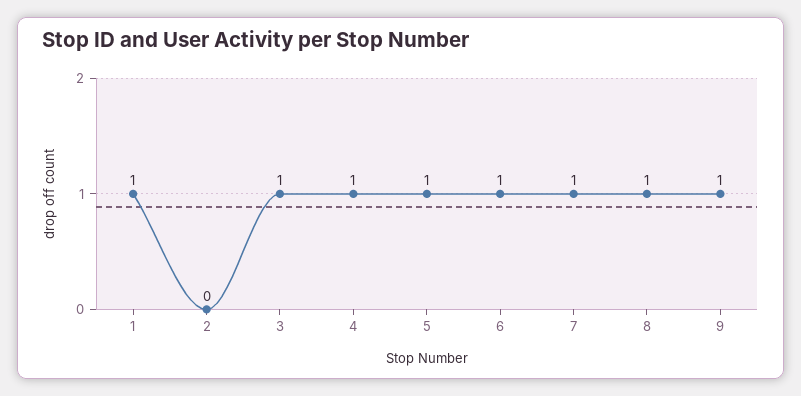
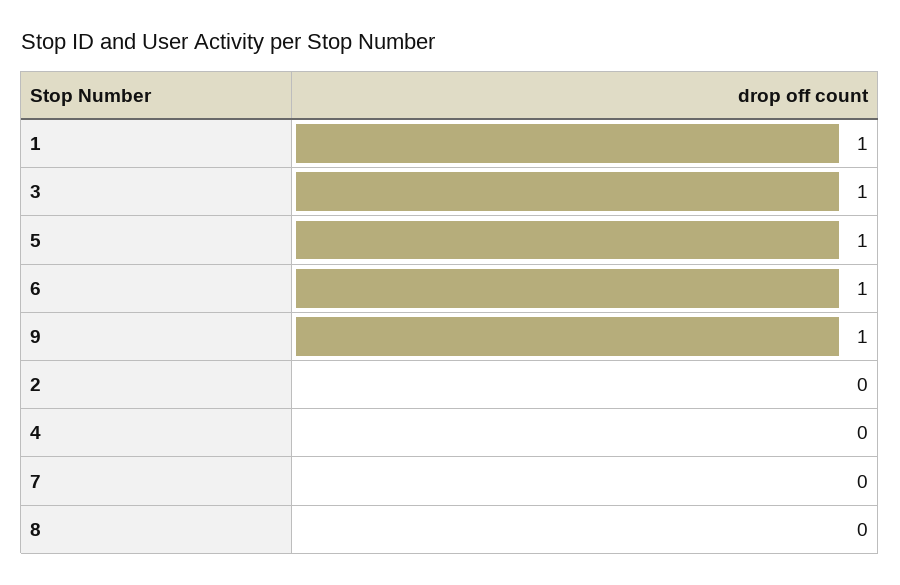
4: 1 -> 0
7: 1 -> 0
8: 1 -> 0

